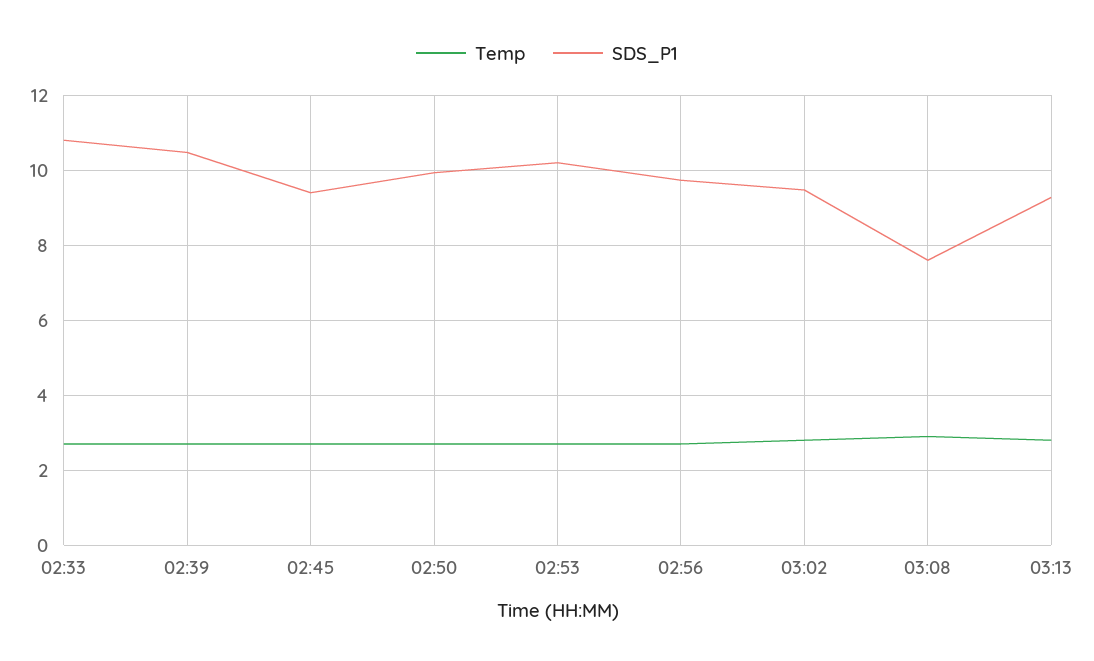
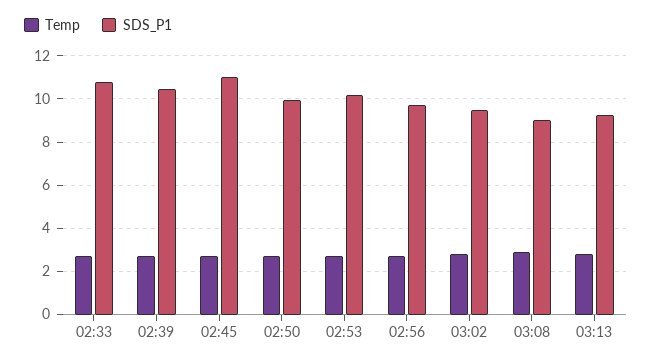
SDS_P1, 02:45: 9.4 -> 11
SDS_P1, 03:08: 7.6 -> 9

